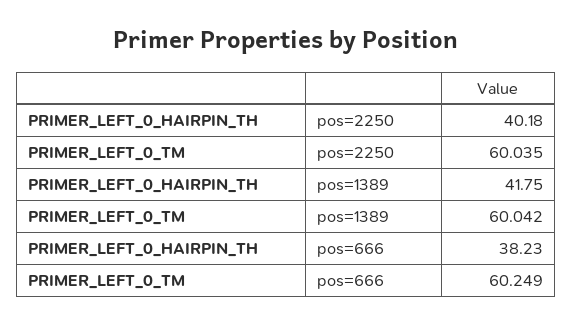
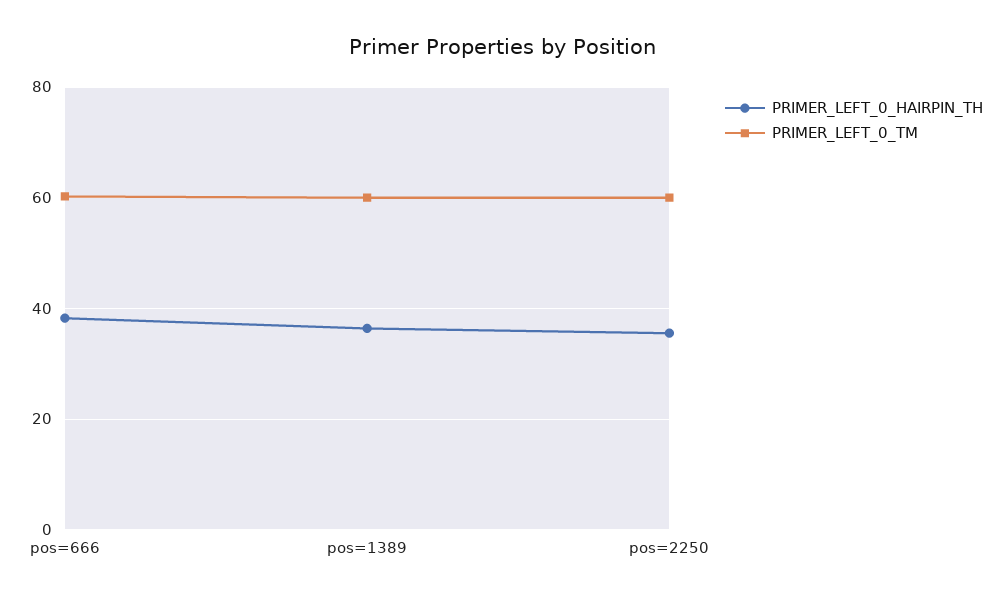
PRIMER_LEFT_0_HAIRPIN_TH, pos=2250: 40.18 -> 36
PRIMER_LEFT_0_HAIRPIN_TH, pos=1389: 41.75 -> 36

